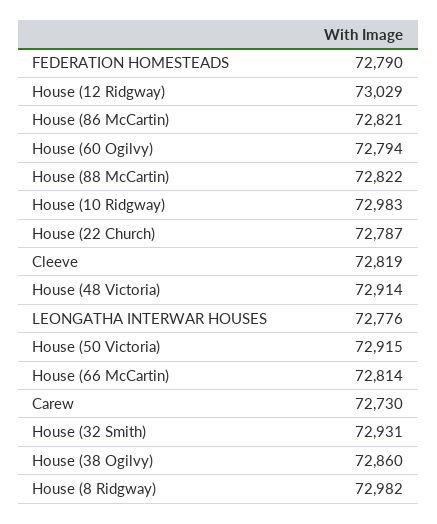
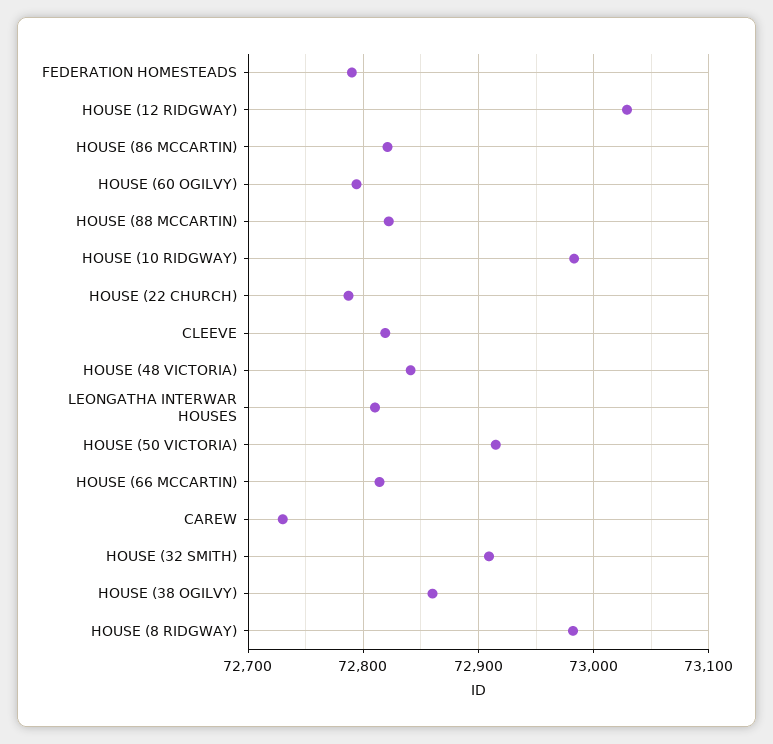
House (48 Victoria): 72914 -> 72840
LEONGATHA INTERWAR HOUSES: 72776 -> 72810
House (32 Smith): 72931 -> 72910

